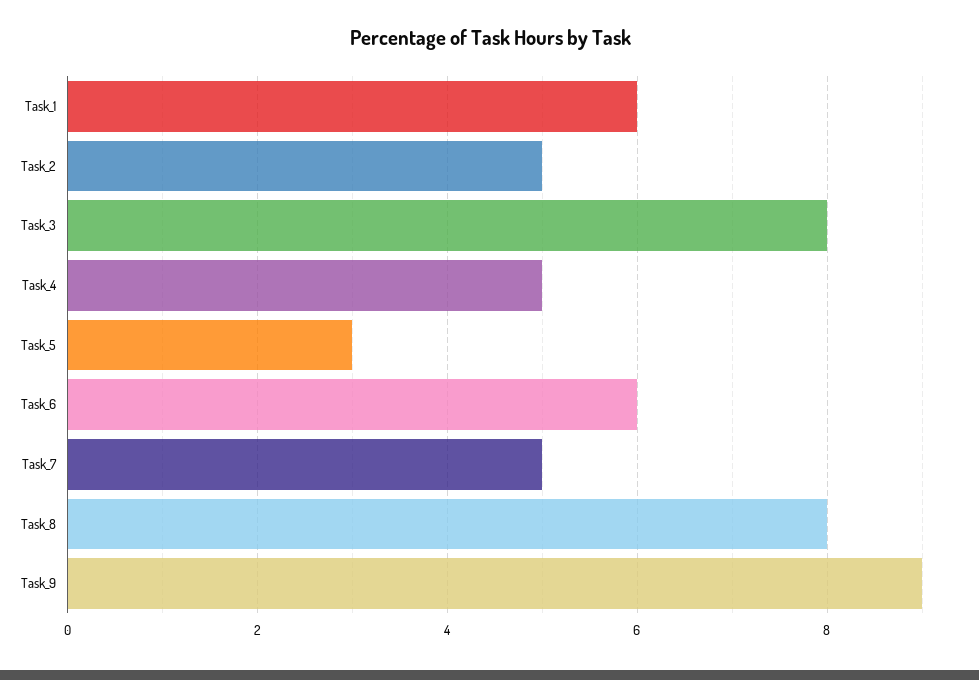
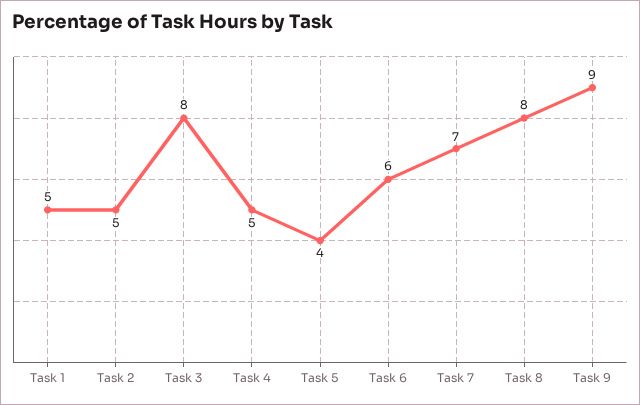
Task_1: 6 -> 5
Task_5: 3 -> 4
Task_7: 5 -> 7

